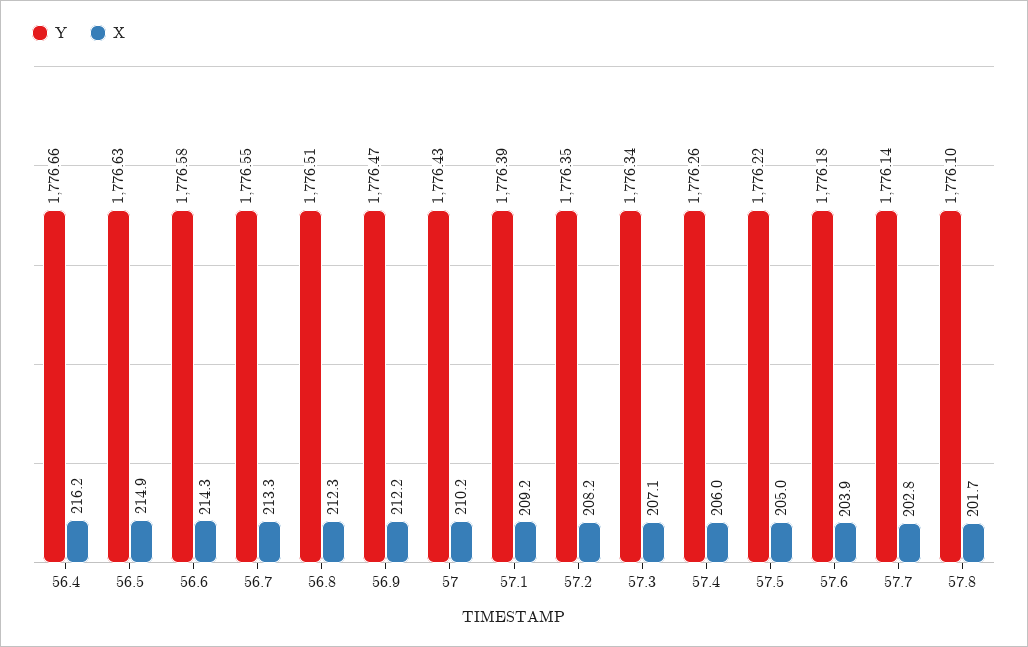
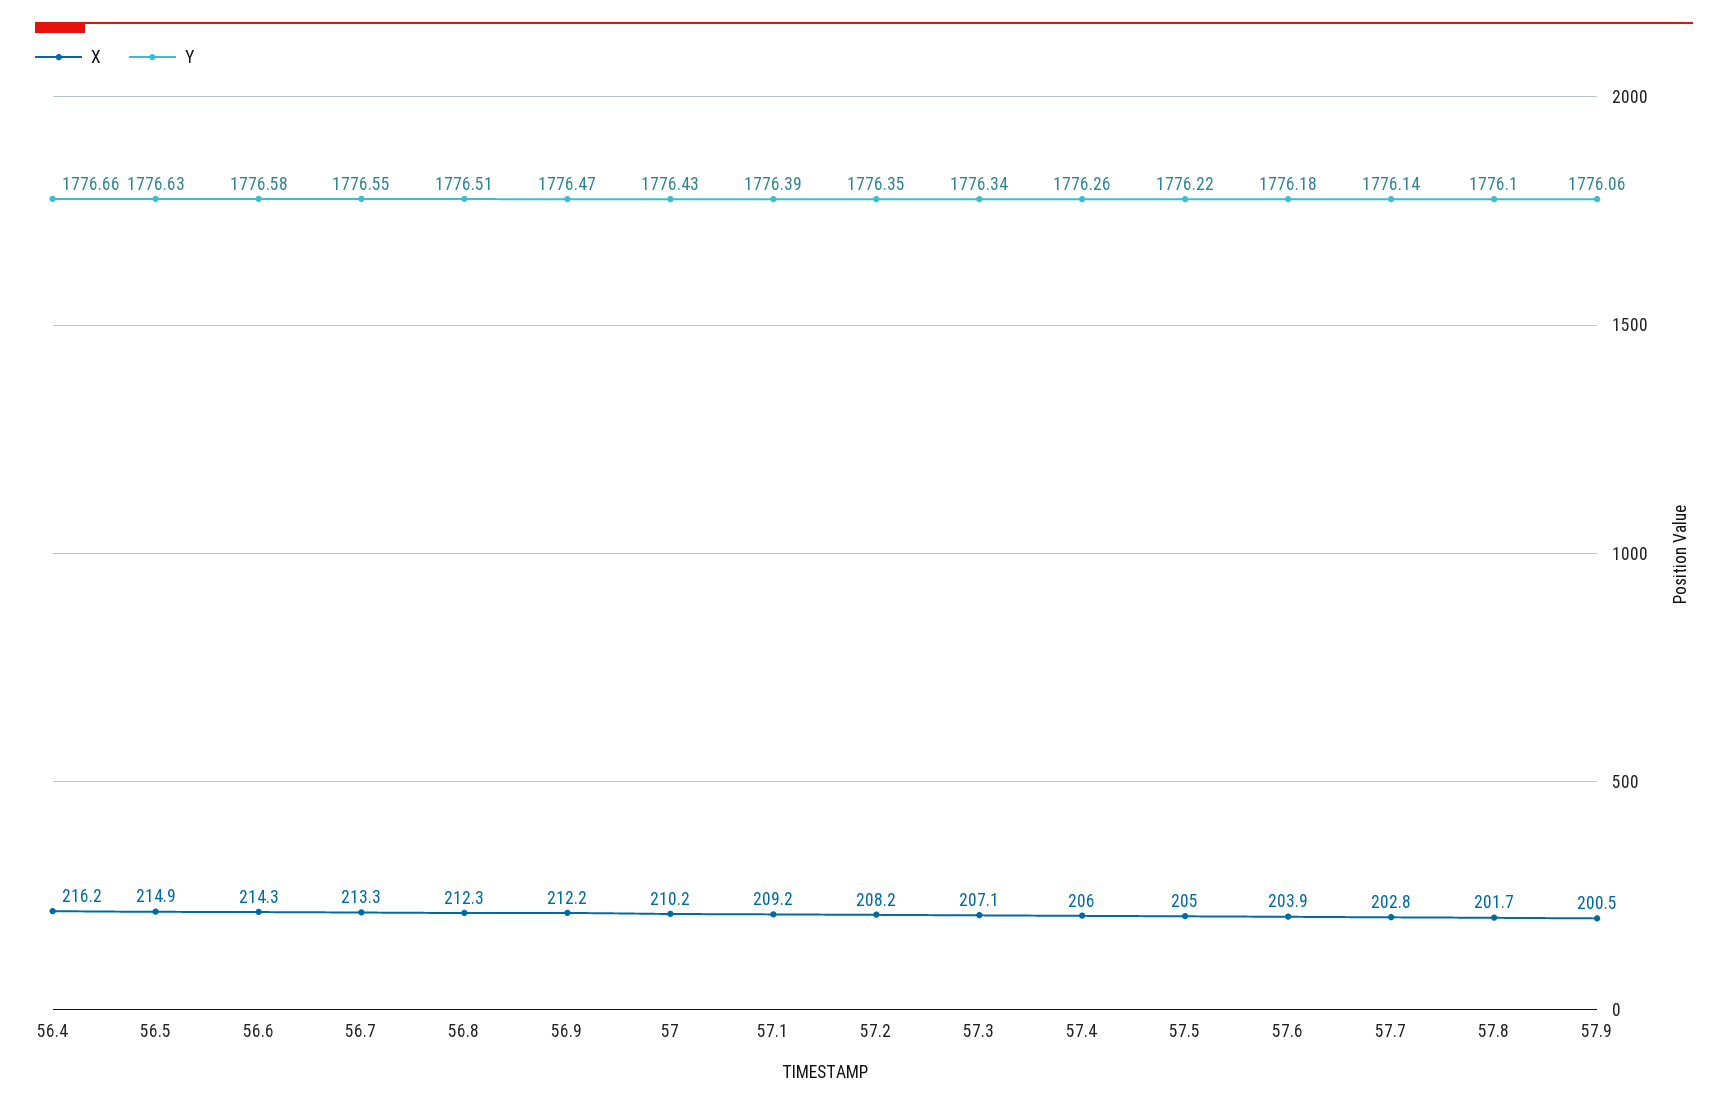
X, 57.9: none -> 200.5
Y, 57.9: none -> 1776.06

